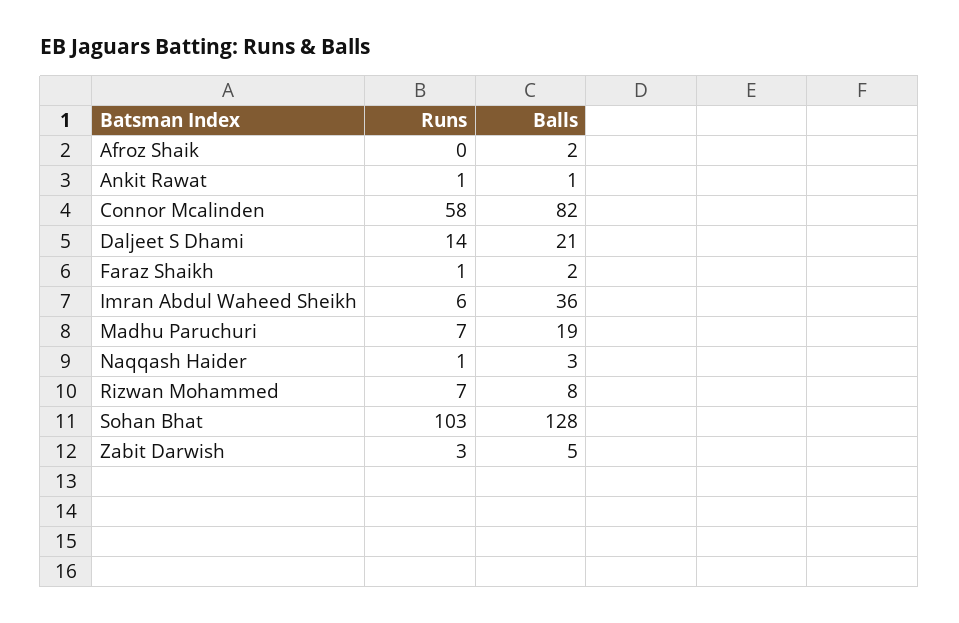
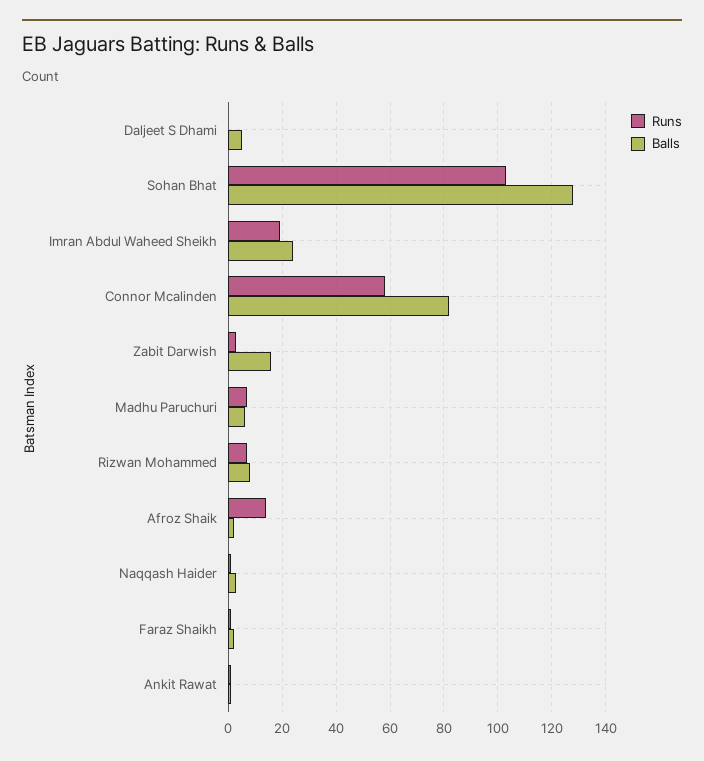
Runs, Afroz Shaik: 0 -> 15
Runs, Daljeet S Dhami: 14 -> 0
Balls, Daljeet S Dhami: 21 -> 5
Runs, Imran Abdul Waheed Sheikh: 6 -> 20
Balls, Imran Abdul Waheed Sheikh: 36 -> 25
Balls, Madhu Paruchuri: 19 -> 5
Balls, Zabit Darwish: 5 -> 15

